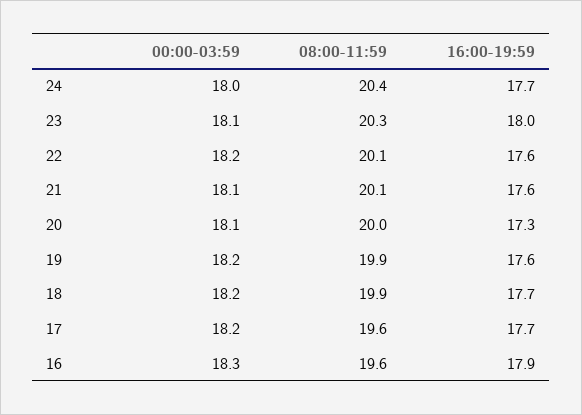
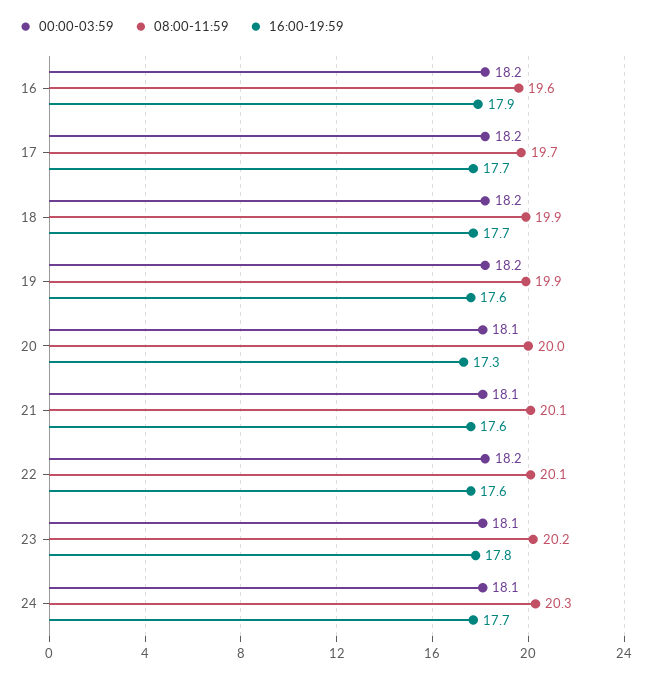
00:00-03:59, 24: 18 -> 18.1
08:00-11:59, 24: 20.4 -> 20.3
08:00-11:59, 23: 20.3 -> 20.2
16:00-19:59, 23: 18 -> 17.8
08:00-11:59, 17: 19.6 -> 19.7
00:00-03:59, 16: 18.3 -> 18.2

